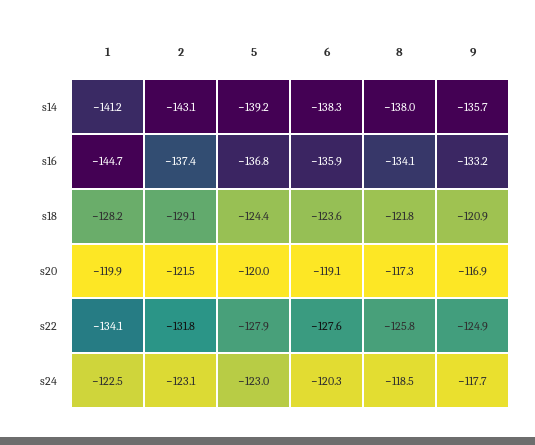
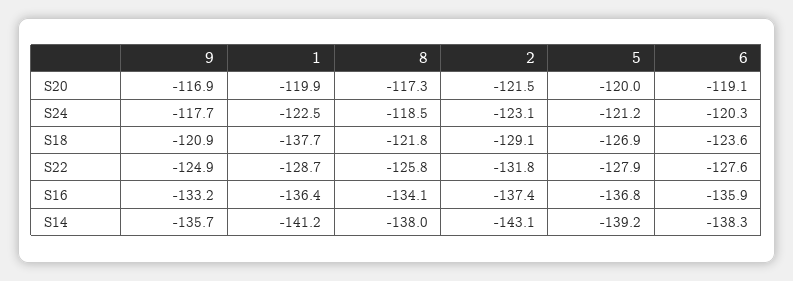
1, s16: -144.7 -> -136.4
1, s18: -128.2 -> -137.7
5, s18: -124.4 -> -126.9
1, s22: -134.1 -> -128.7
5, s24: -123 -> -121.2

